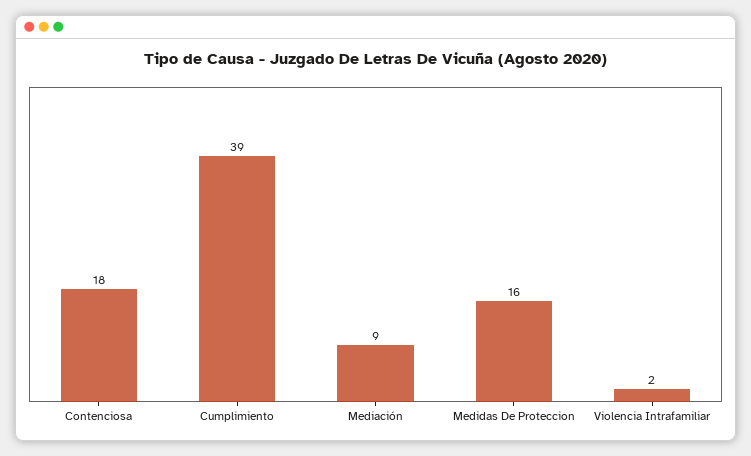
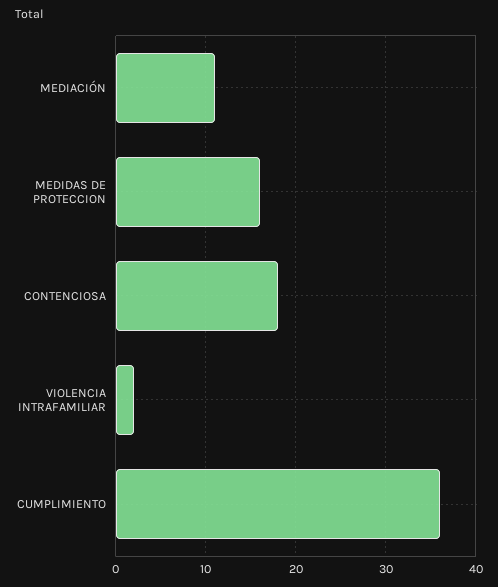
Cumplimiento: 39 -> 36
Mediación: 9 -> 11

